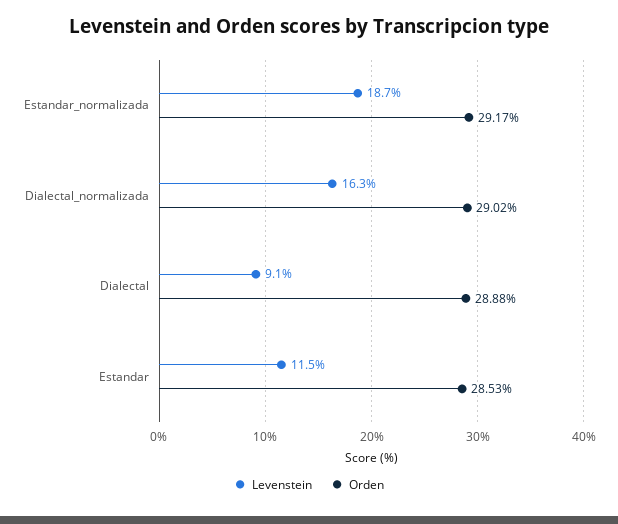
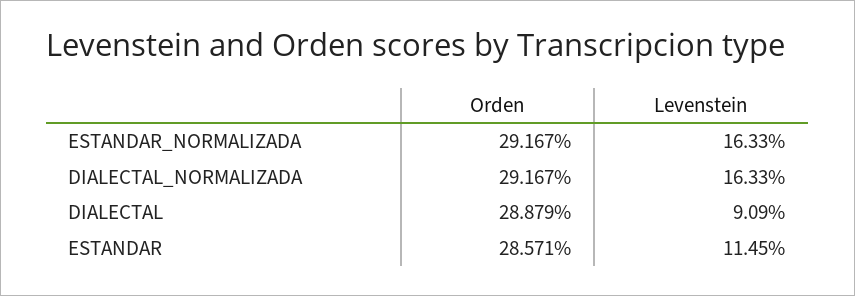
Levenstein, Estandar_normalizada: 18.7 -> 16.33
Orden, Dialectal_normalizada: 29.02 -> 29.167
Orden, Estandar: 28.53 -> 28.571

